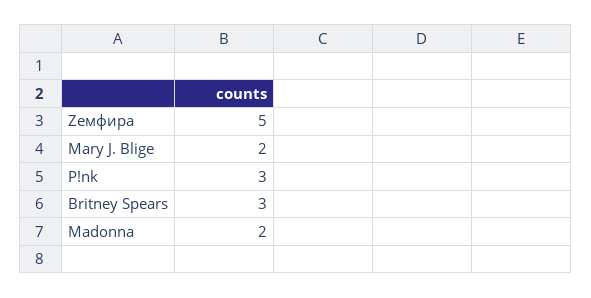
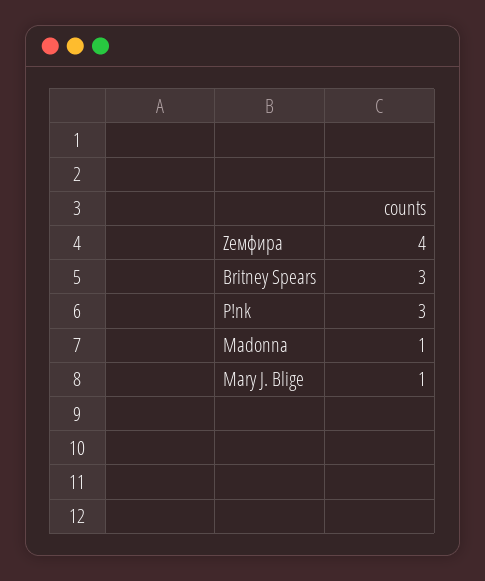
Zемфира: 5 -> 4
Mary J. Blige: 2 -> 1
Madonna: 2 -> 1

